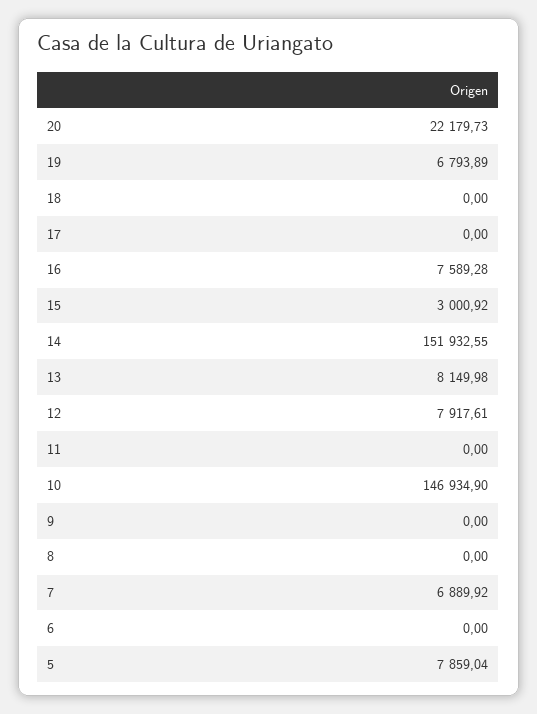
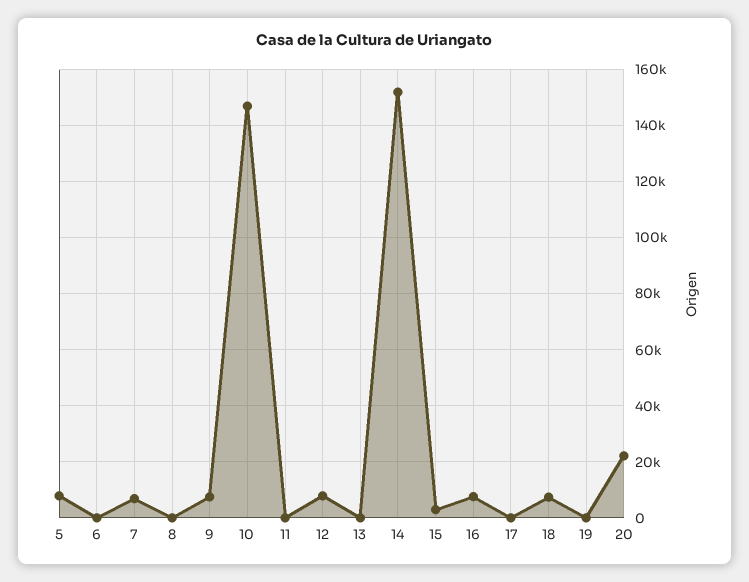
19: 6793.89 -> 0
18: 0 -> 7500
13: 8149.98 -> 0
9: 0 -> 7500

